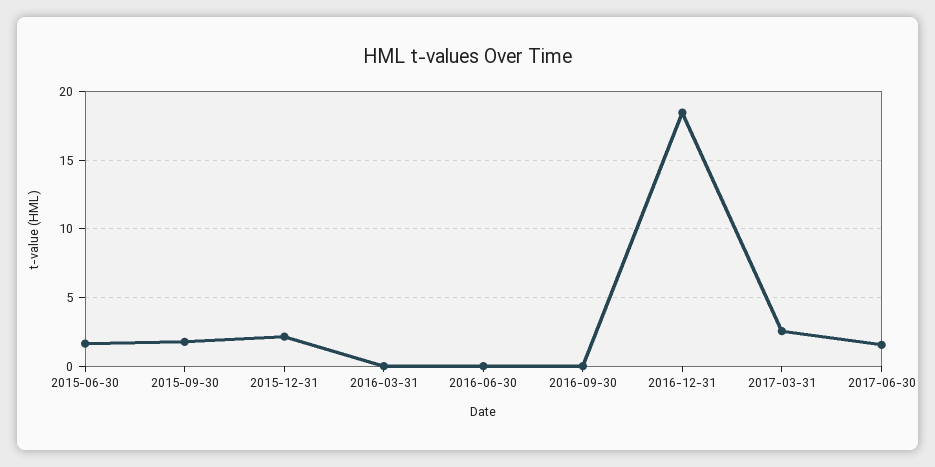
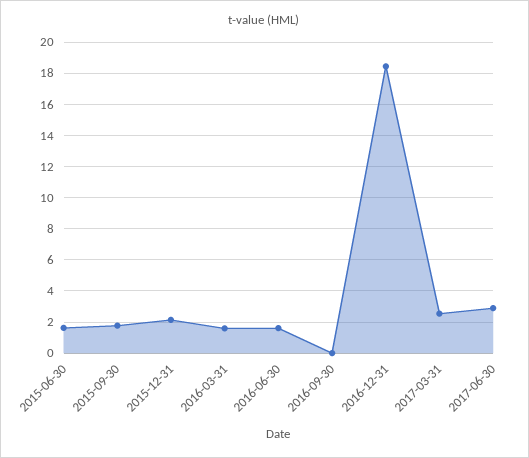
2016-03-31: 0 -> 1.5
2016-06-30: 0 -> 1.5
2017-06-30: 1.5 -> 3

